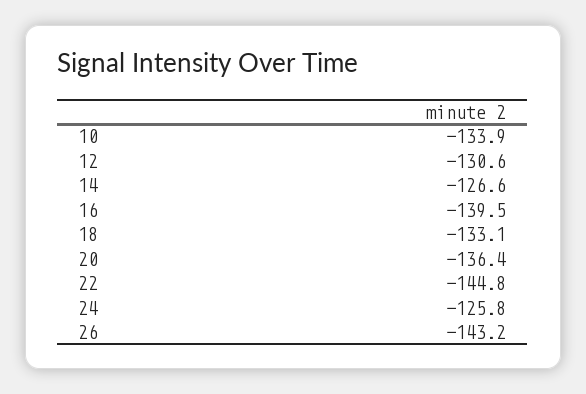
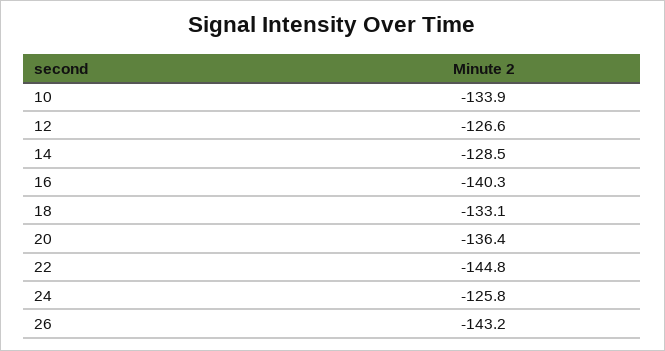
12: -130.6 -> -126.6
14: -126.6 -> -128.5
16: -139.5 -> -140.3

